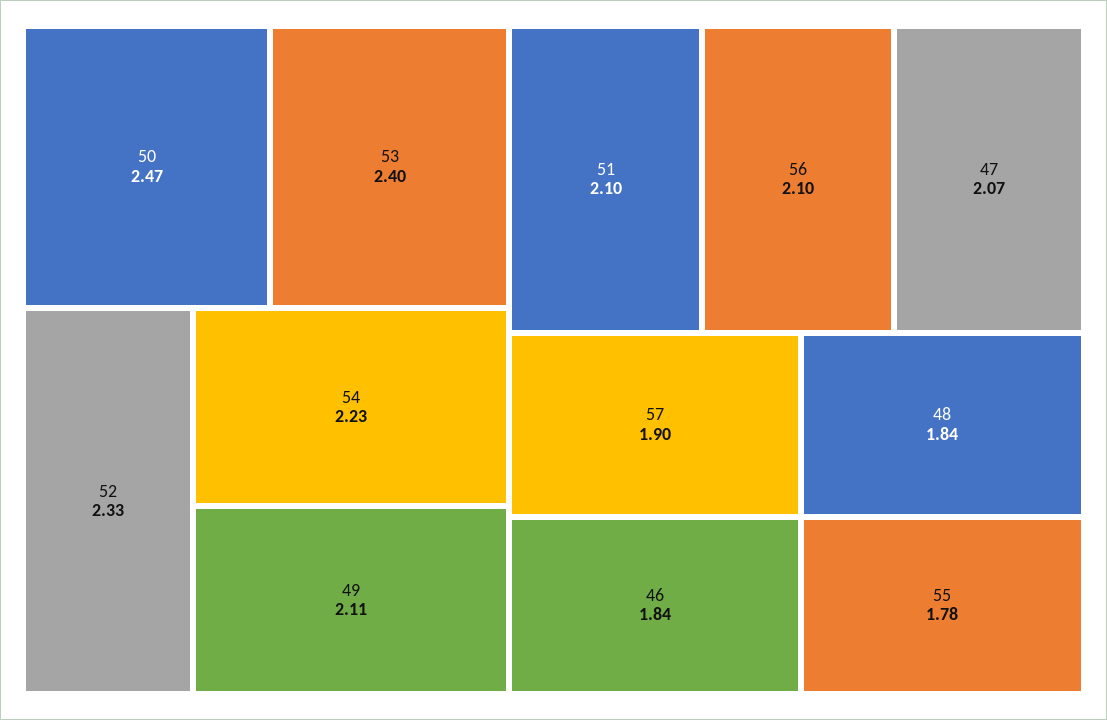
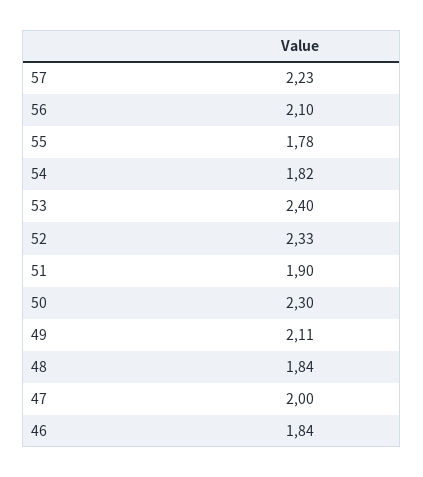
50: 2.47 -> 2.3
54: 2.23 -> 1.82
51: 2.1 -> 1.9
47: 2.07 -> 2
57: 1.9 -> 2.23

